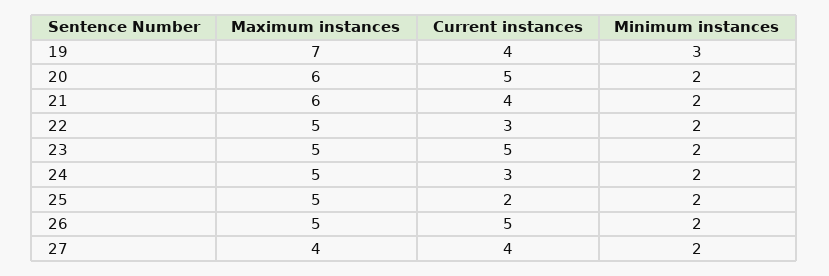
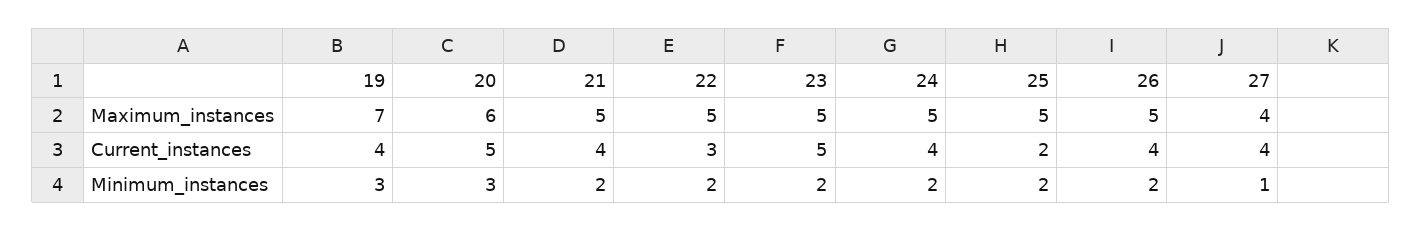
Minimum instances, 20: 2 -> 3
Maximum instances, 21: 6 -> 5
Current instances, 24: 3 -> 4
Current instances, 26: 5 -> 4
Minimum instances, 27: 2 -> 1

